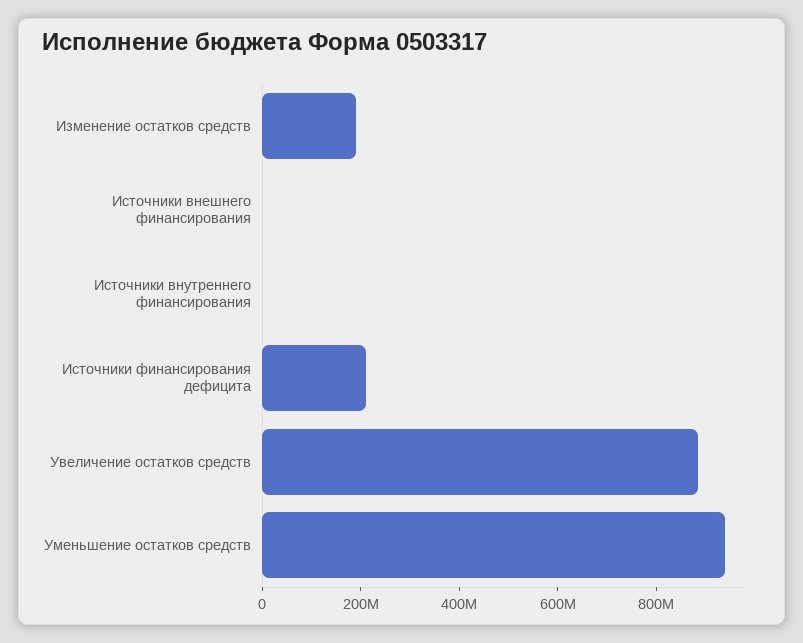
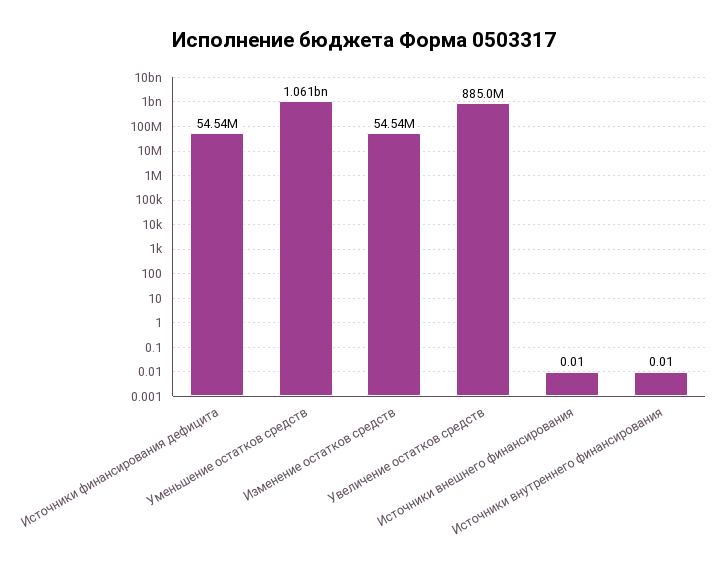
Изменение остатков средств: 200000000 -> 54540000
Источники финансирования дефицита: 200000000 -> 54540000
Уменьшение остатков средств: 950000000 -> 1061000000

